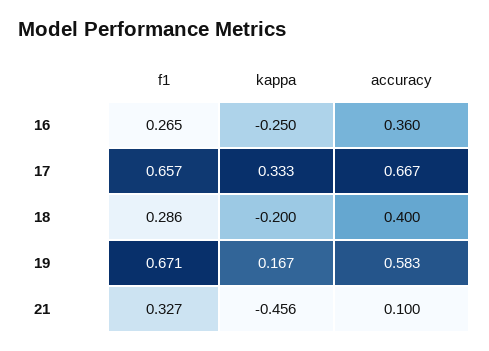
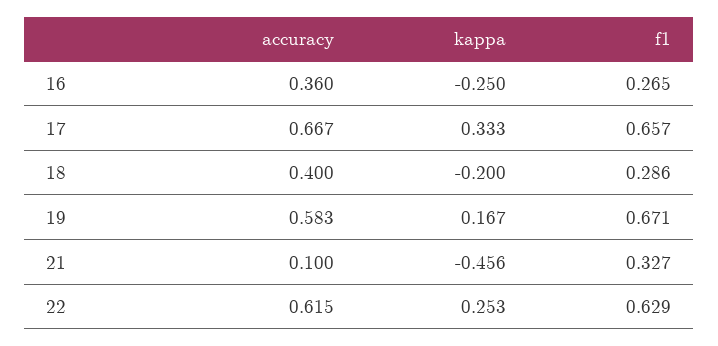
accuracy, 22: none -> 0.615
kappa, 22: none -> 0.253
f1, 22: none -> 0.629

